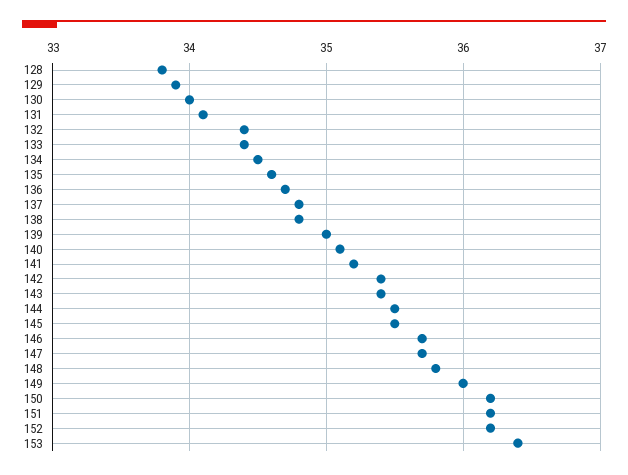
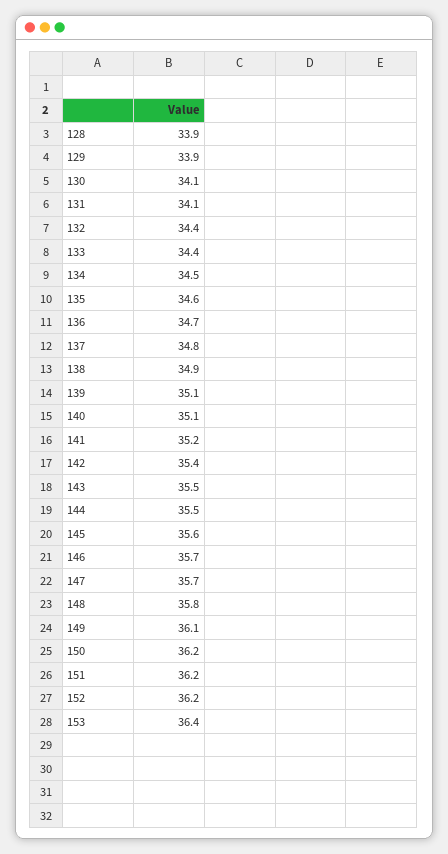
128: 33.8 -> 33.9
130: 34 -> 34.1
138: 34.8 -> 34.9
139: 35 -> 35.1
143: 35.4 -> 35.5
145: 35.5 -> 35.6
149: 36 -> 36.1

